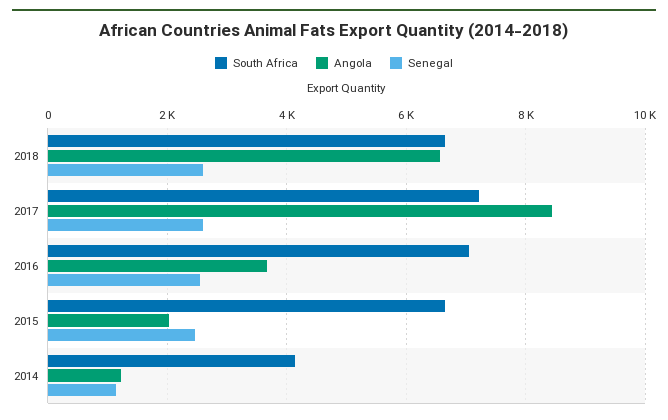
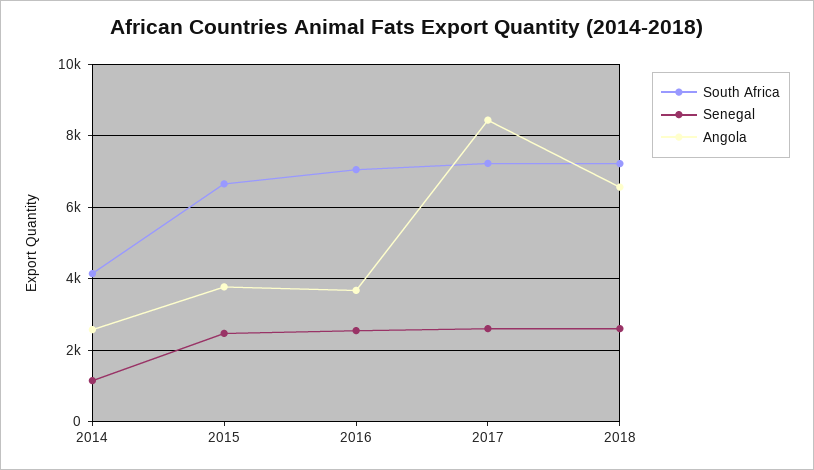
South Africa, 2018: 6600 -> 7200
Angola, 2015: 2000 -> 3800
Angola, 2014: 1200 -> 2600

